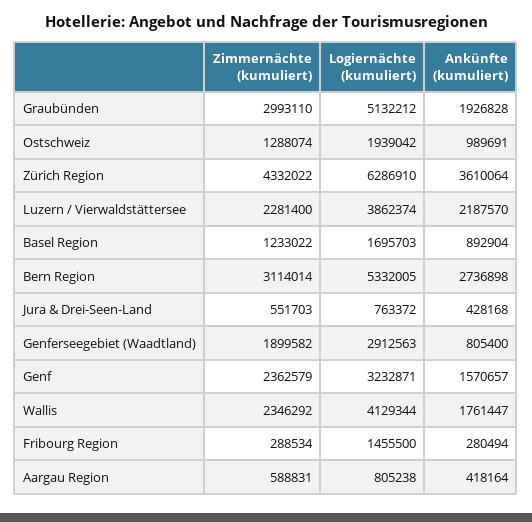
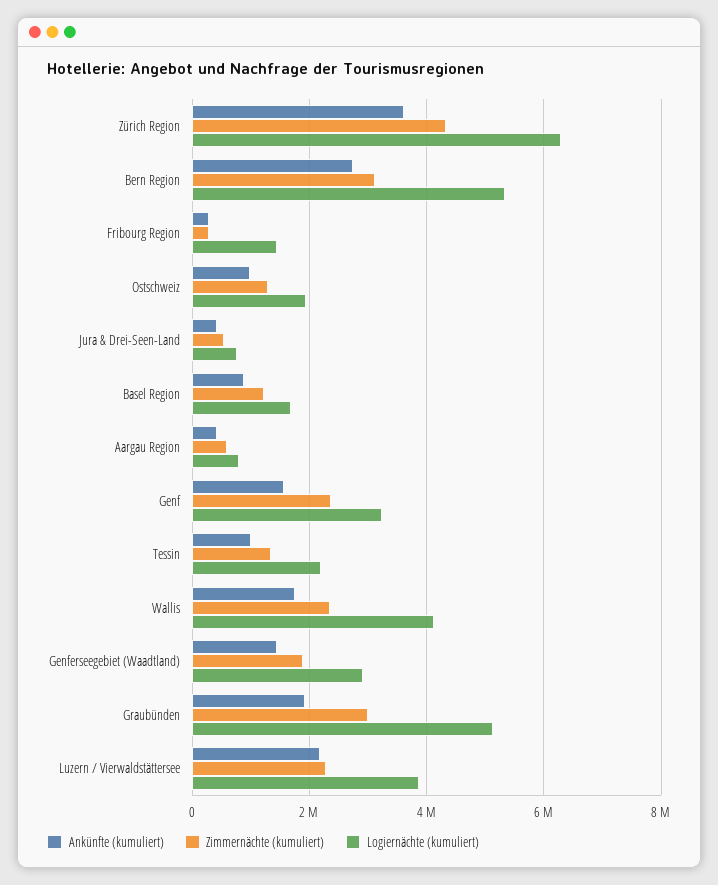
Ankünfte (kumuliert), Genferseegebiet (Waadtland): 805400 -> 1400000
Ankünfte (kumuliert), Tessin: none -> 1000000
Zimmernächte (kumuliert), Tessin: none -> 1400000
Logiernächte (kumuliert), Tessin: none -> 2200000

